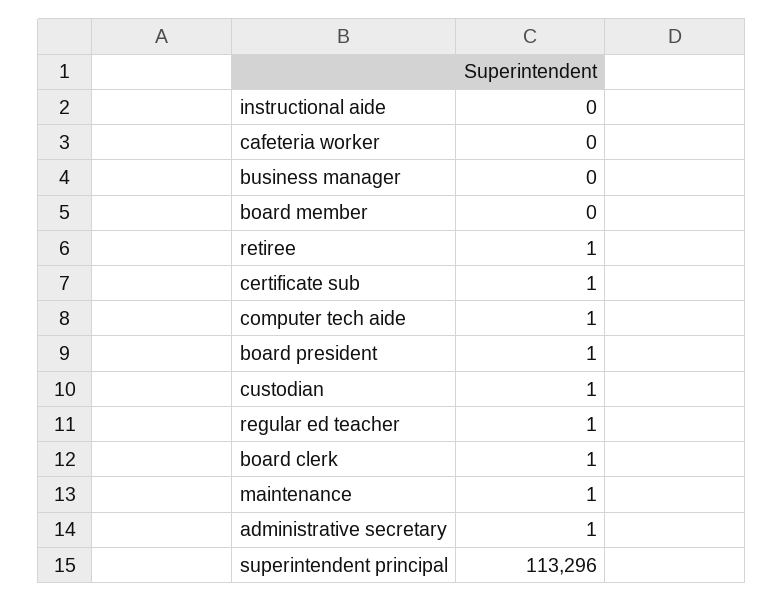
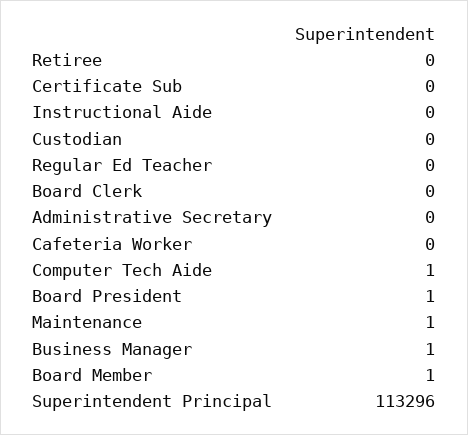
business manager: 0 -> 1
board member: 0 -> 1
retiree: 1 -> 0
certificate sub: 1 -> 0
custodian: 1 -> 0
regular ed teacher: 1 -> 0
board clerk: 1 -> 0
administrative secretary: 1 -> 0

